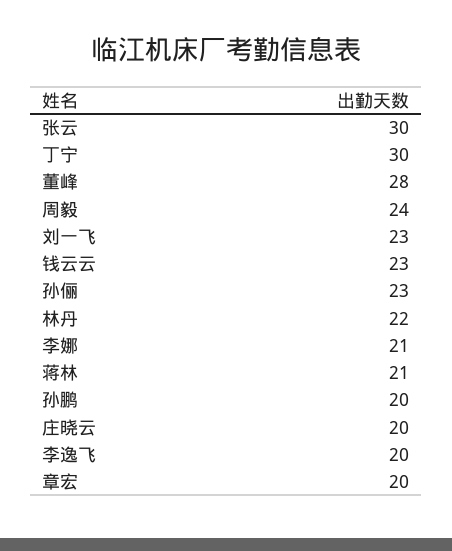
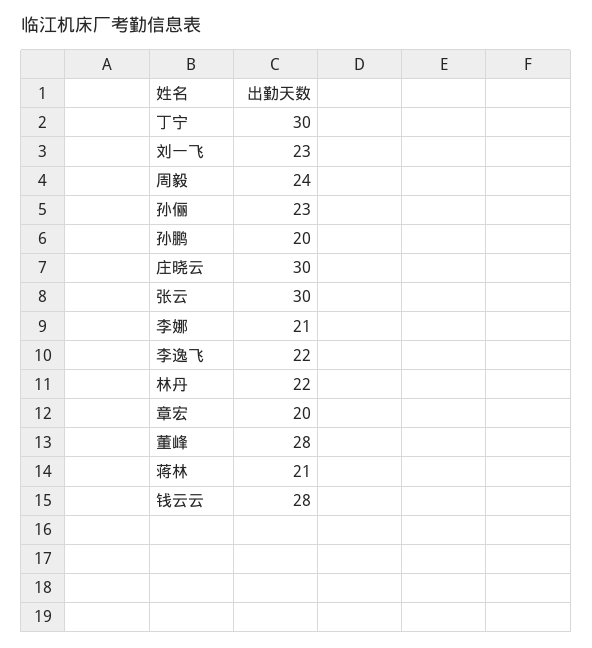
钱云云: 23 -> 28
庄晓云: 20 -> 30
李逸飞: 20 -> 22

